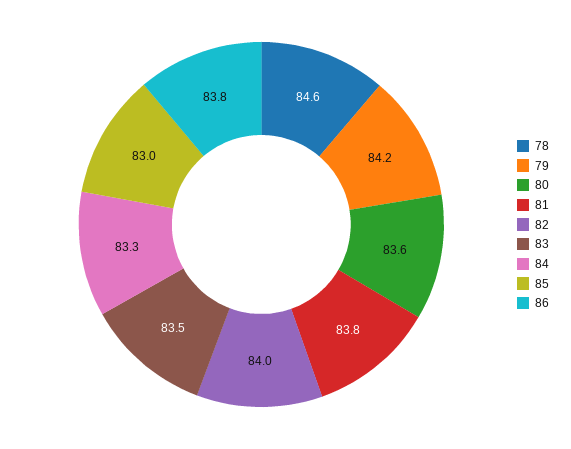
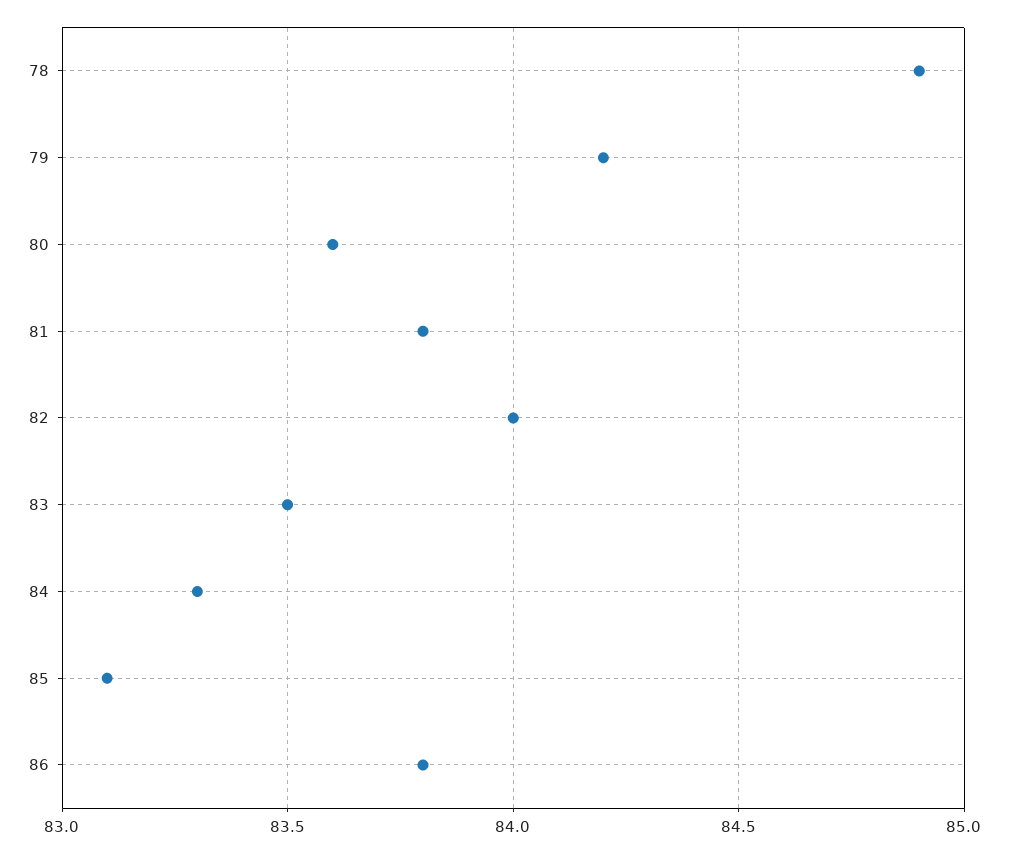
78: 84.6 -> 84.9
85: 83 -> 83.1

